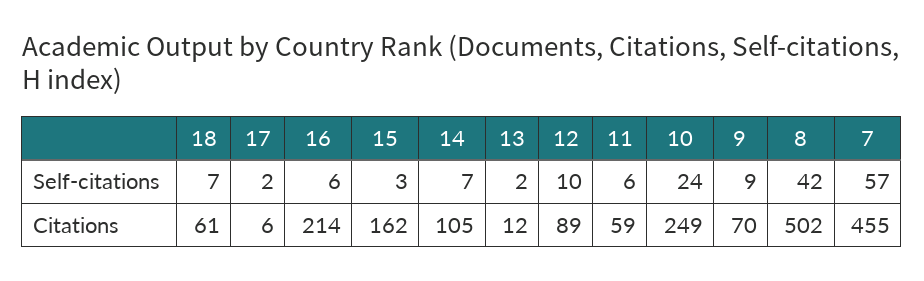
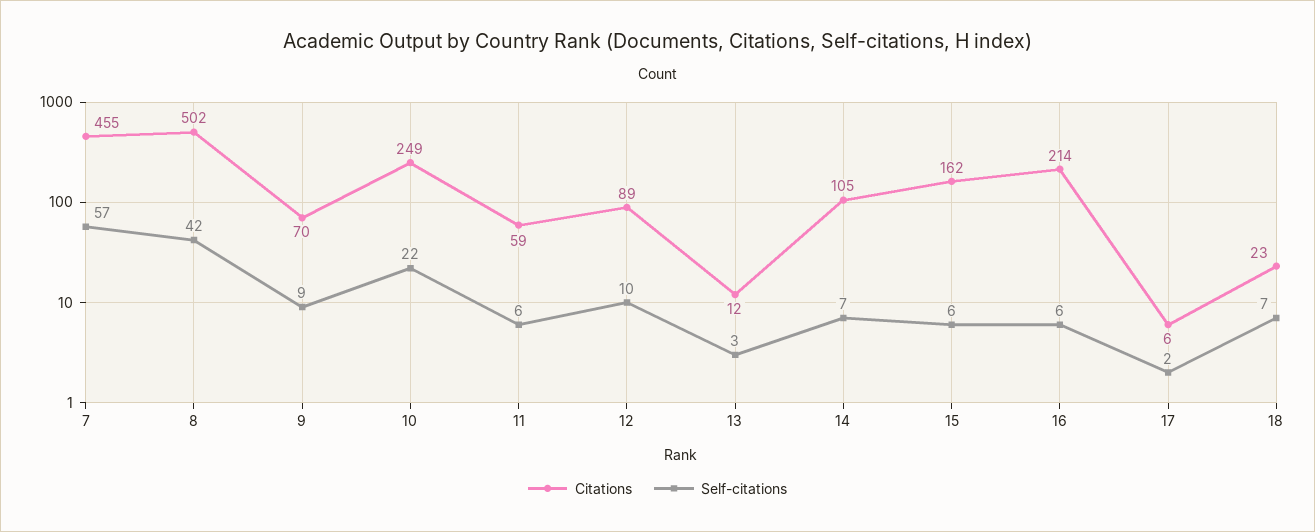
Self-citations, 15: 3 -> 6
Self-citations, 13: 2 -> 3
Self-citations, 10: 24 -> 22
Citations, 18: 61 -> 23

